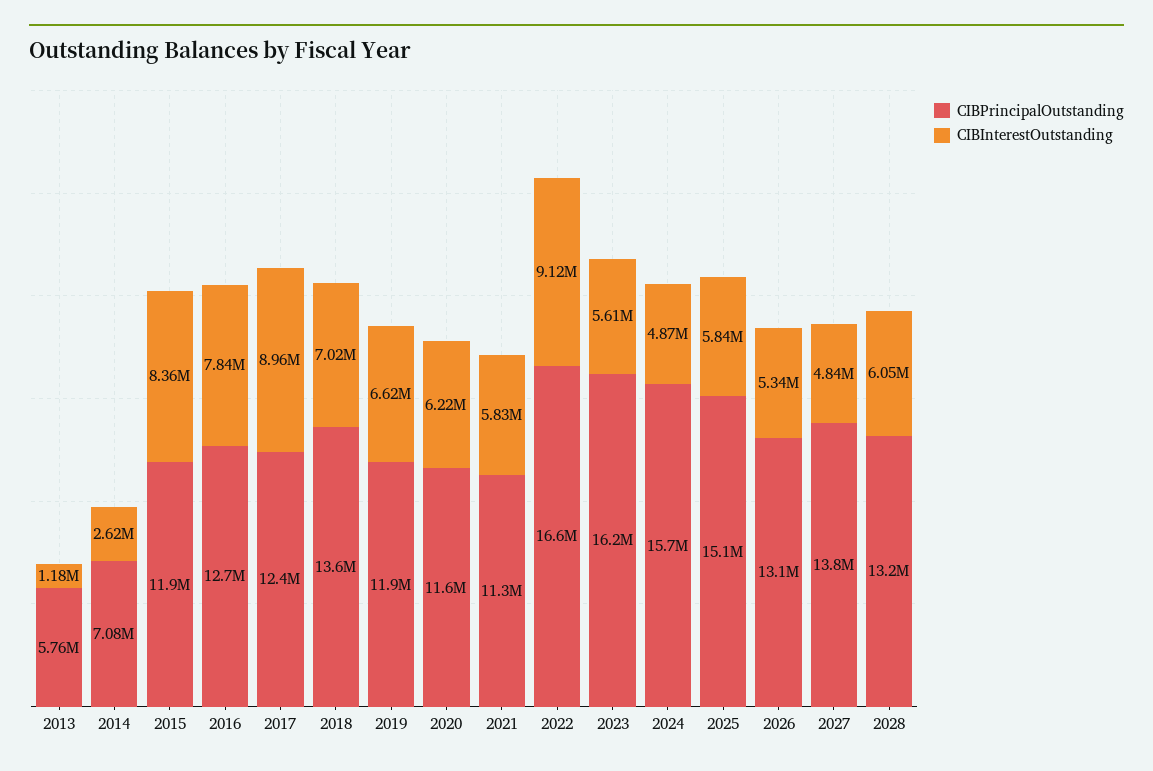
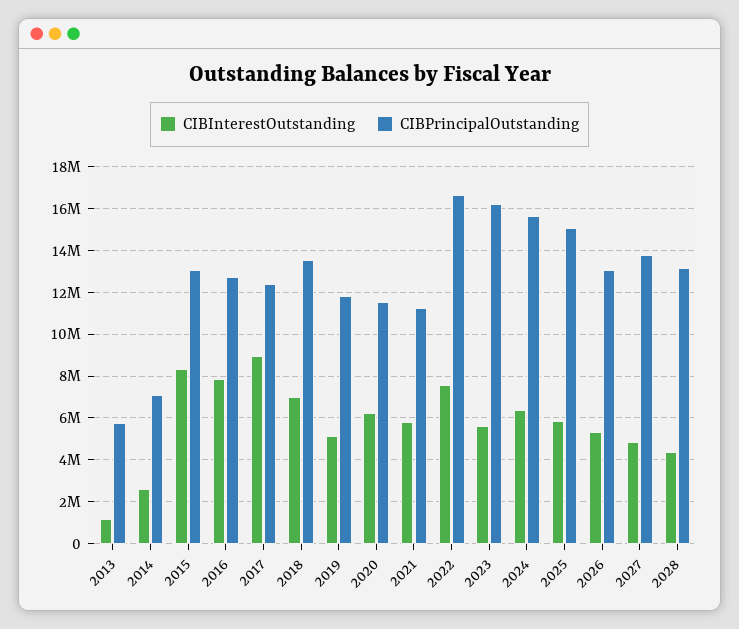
CIBPrincipalOutstanding, 2015: 11900000 -> 13000000
CIBInterestOutstanding, 2019: 6620000 -> 5000000
CIBInterestOutstanding, 2022: 9120000 -> 7500000
CIBInterestOutstanding, 2024: 4870000 -> 6500000
CIBInterestOutstanding, 2028: 6050000 -> 4500000

